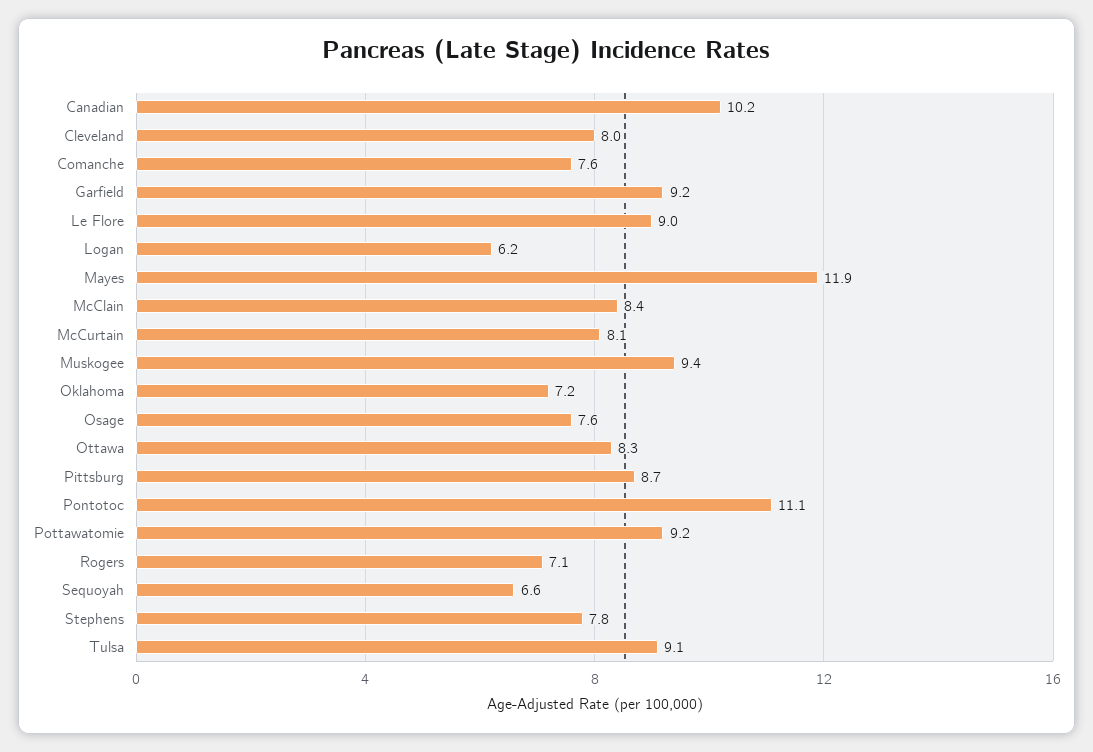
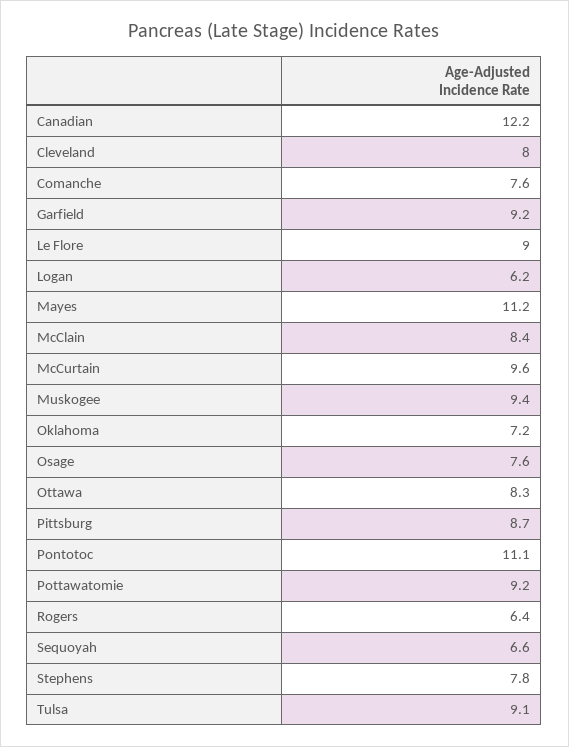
Canadian: 10.2 -> 12.2
Mayes: 11.9 -> 11.2
McCurtain: 8.1 -> 9.6
Rogers: 7.1 -> 6.4

